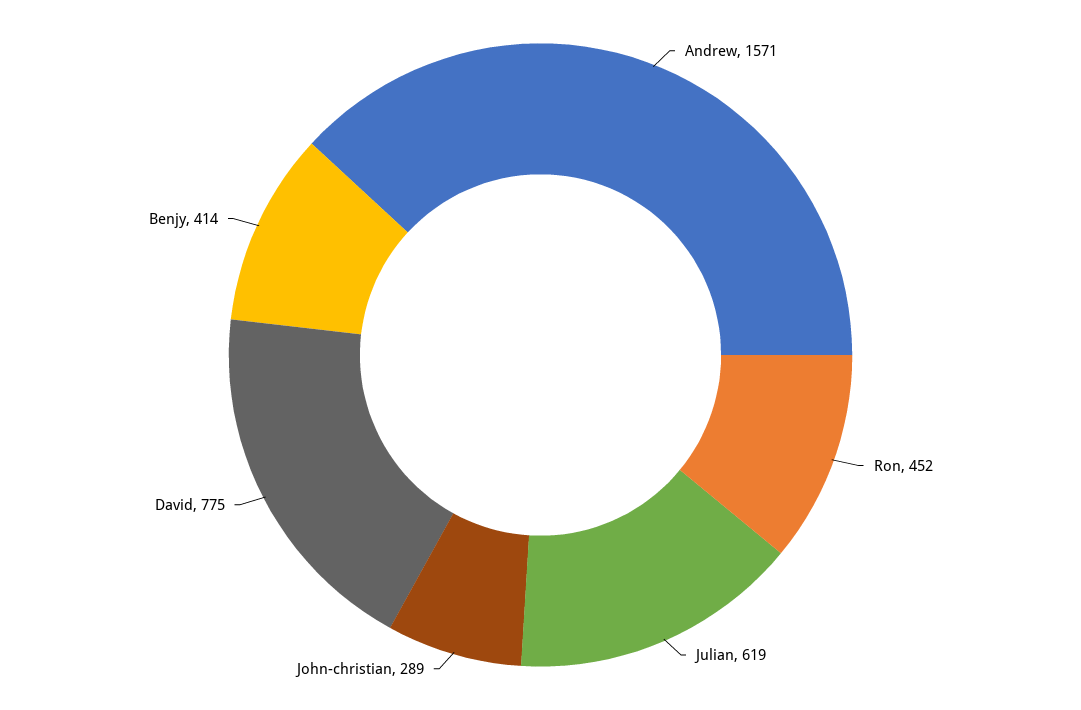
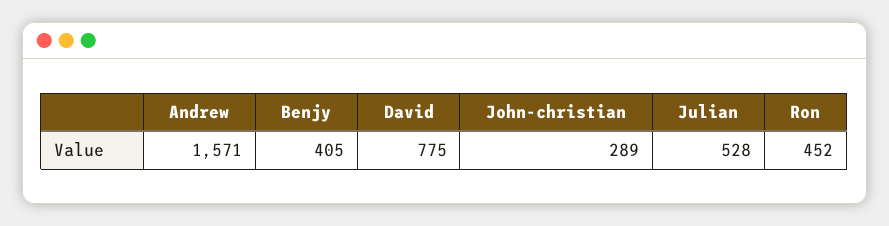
Julian: 619 -> 528
Benjy: 414 -> 405

